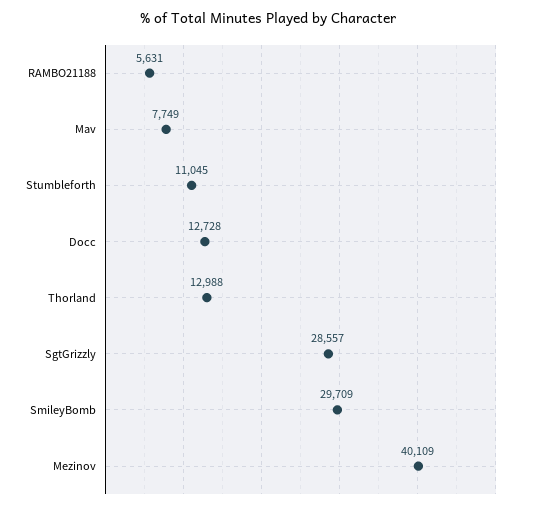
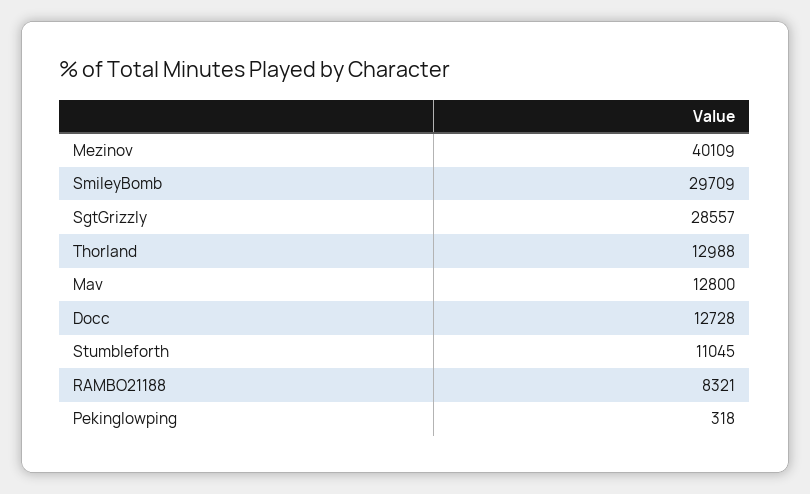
RAMBO21188: 5631 -> 8321
Mav: 7749 -> 12800
Pekinglowping: none -> 318

